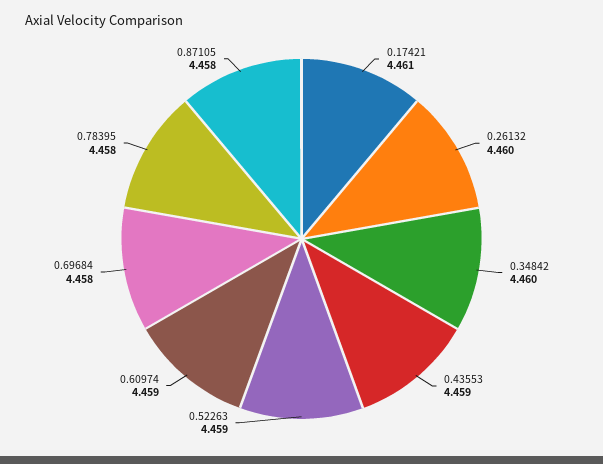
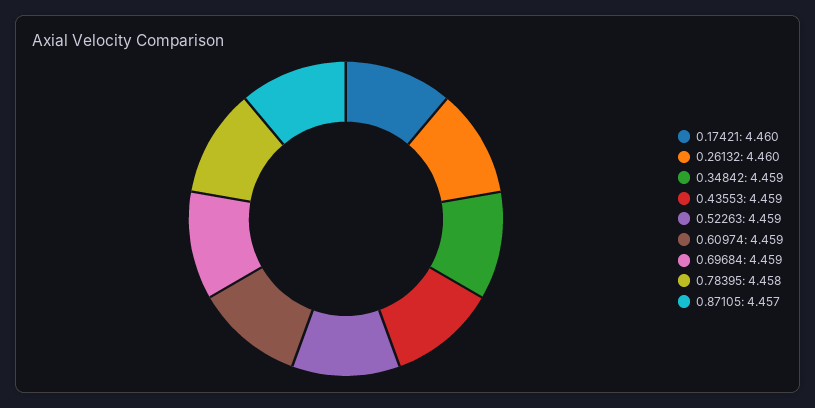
0.17421: 4.461 -> 4.46
0.34842: 4.46 -> 4.459
0.69684: 4.458 -> 4.459
0.87105: 4.458 -> 4.457

